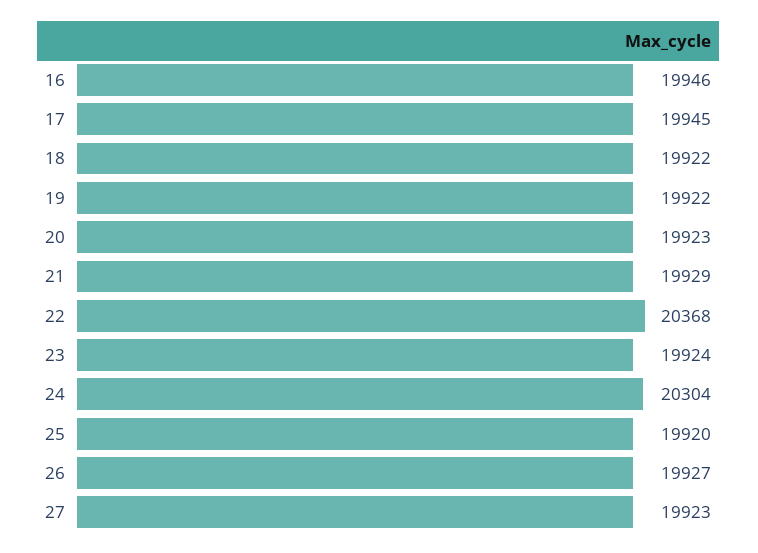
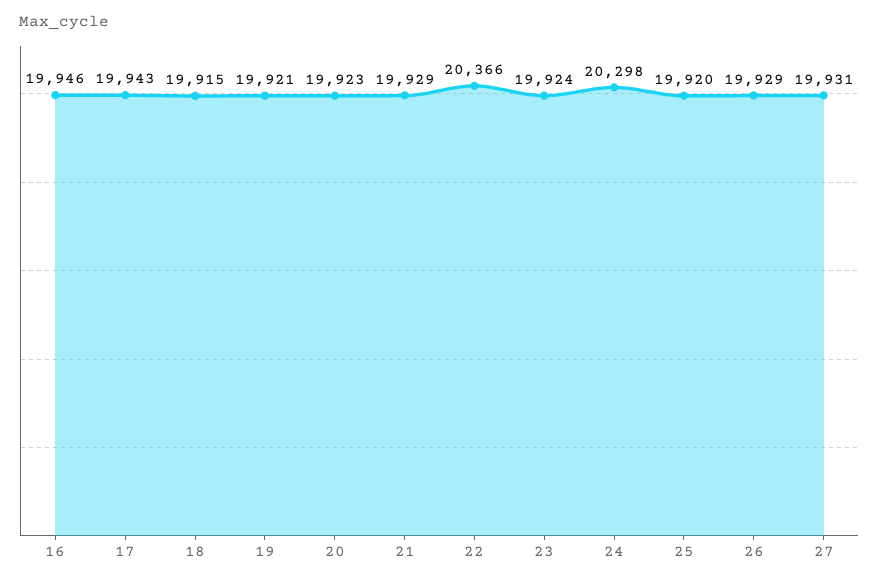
17: 19945 -> 19943
18: 19922 -> 19915
19: 19922 -> 19921
22: 20368 -> 20366
24: 20304 -> 20298
26: 19927 -> 19929
27: 19923 -> 19931

